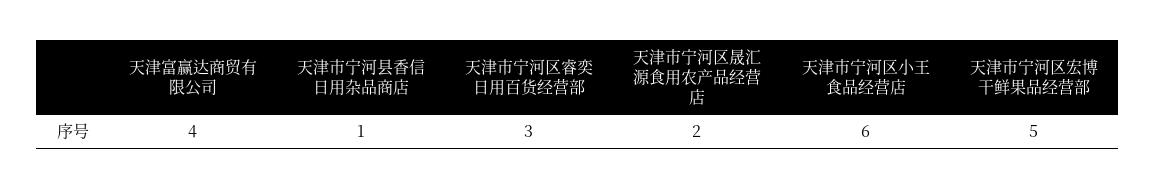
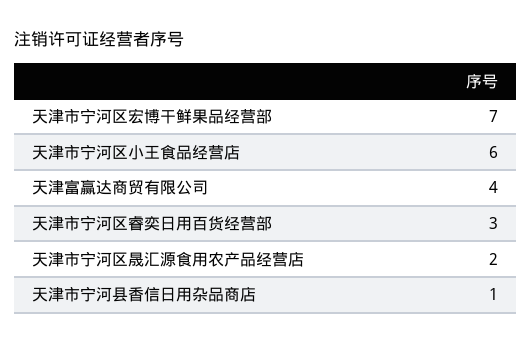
天津市宁河区宏博干鲜果品经营部: 5 -> 7

